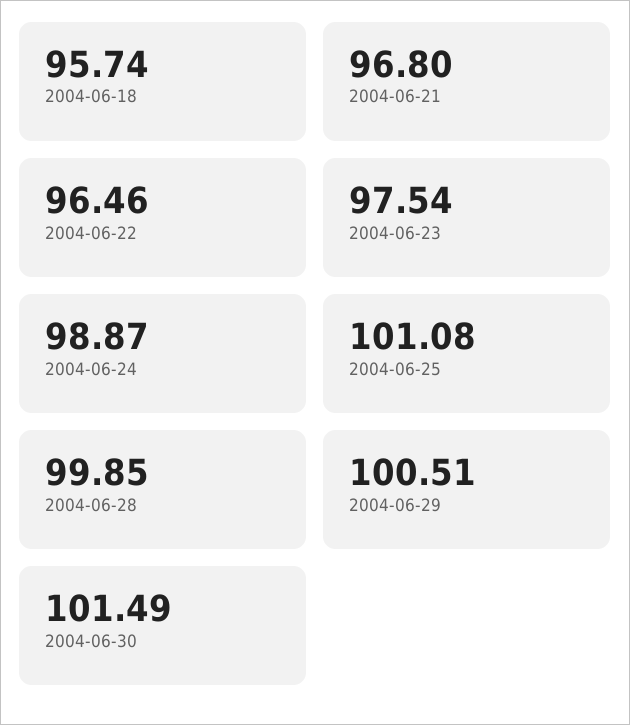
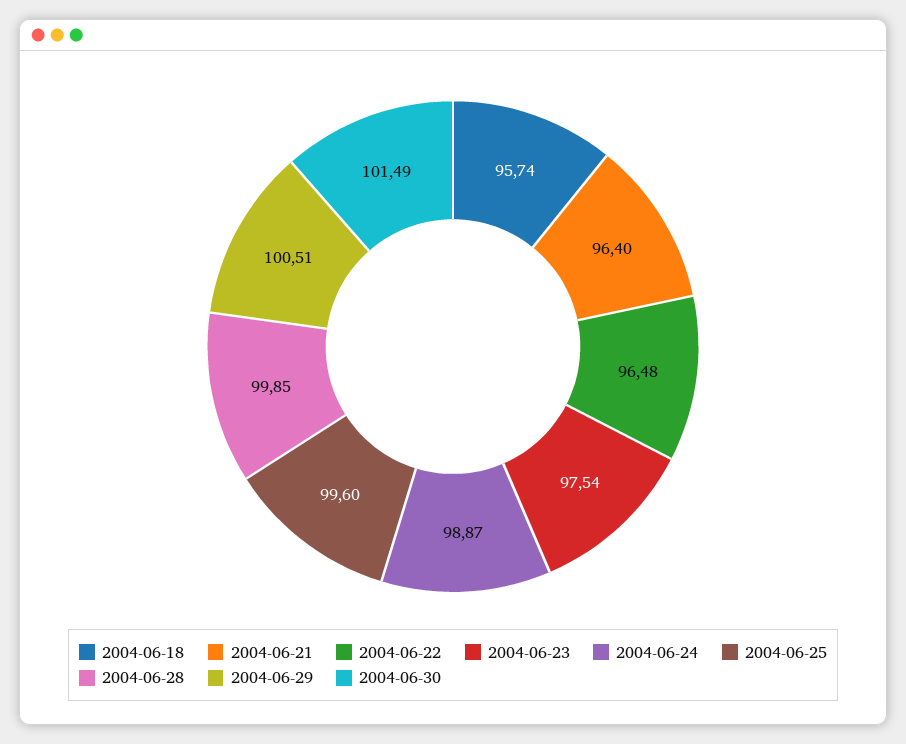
2004-06-21: 96.8 -> 96.4
2004-06-22: 96.46 -> 96.48
2004-06-25: 101.08 -> 99.6

